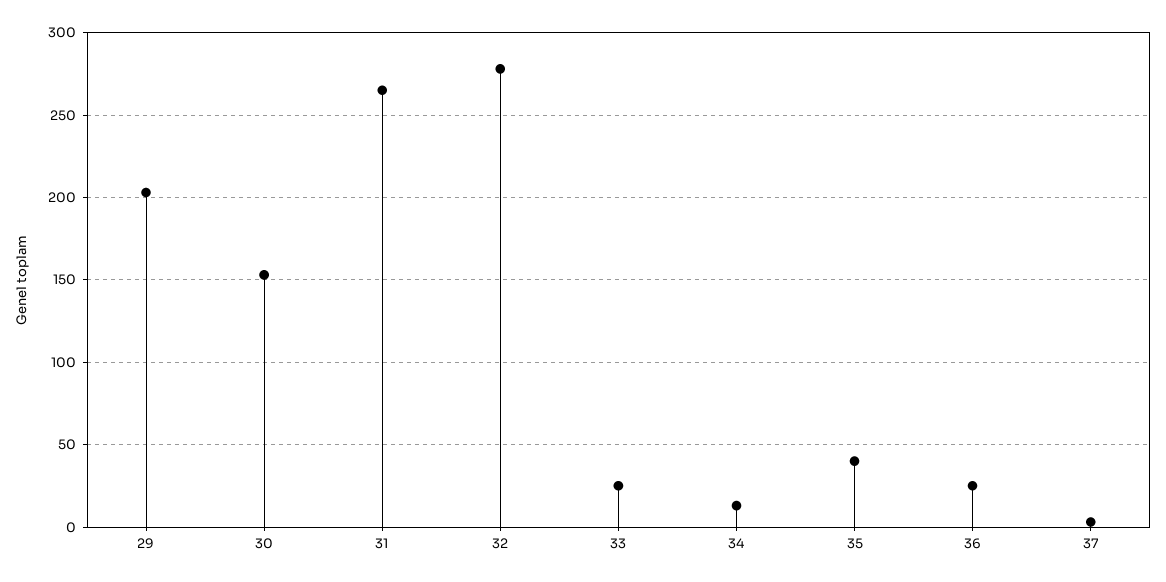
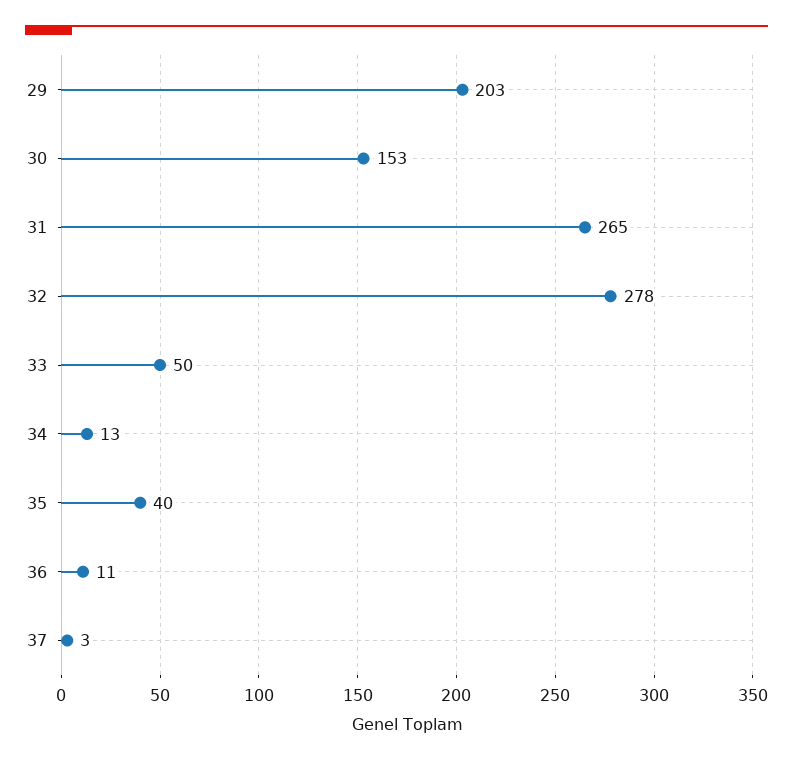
33: 25 -> 50
36: 25 -> 11

